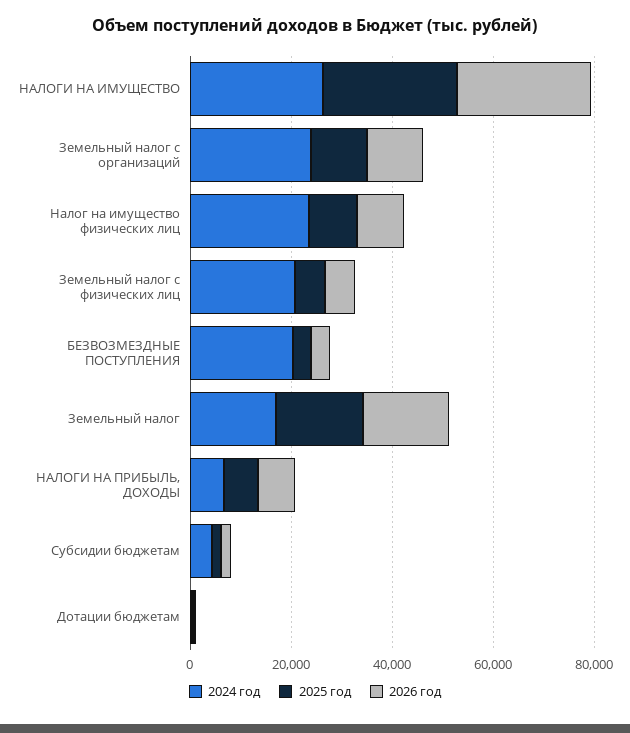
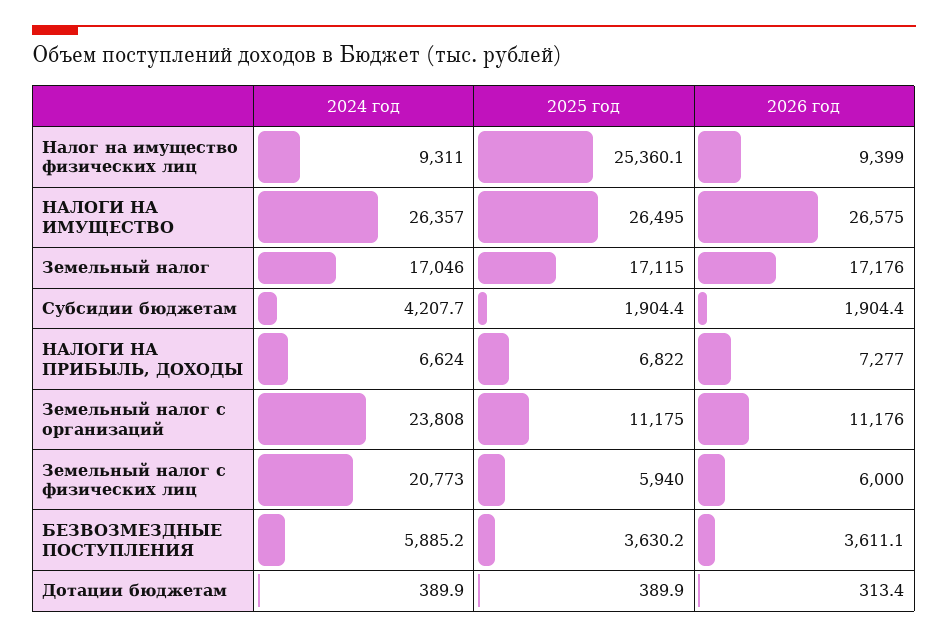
2024 год, Налог на имущество физических лиц: 25000 -> 9311
2025 год, Налог на имущество физических лиц: 10000 -> 25360.1
2024 год, БЕЗВОЗМЕЗДНЫЕ ПОСТУПЛЕНИЯ: 20000 -> 5885.2

